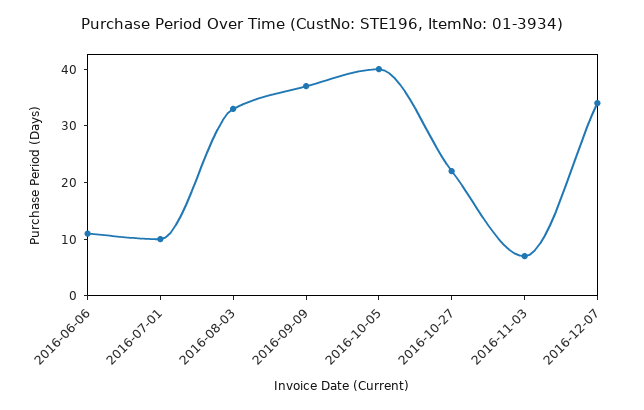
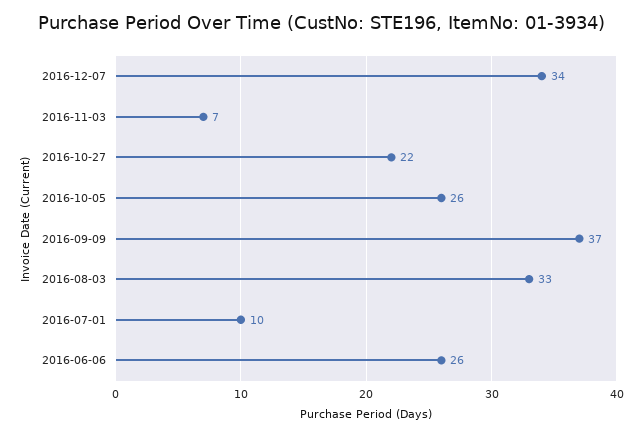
2016-06-06: 10 -> 26
2016-10-05: 40 -> 26

